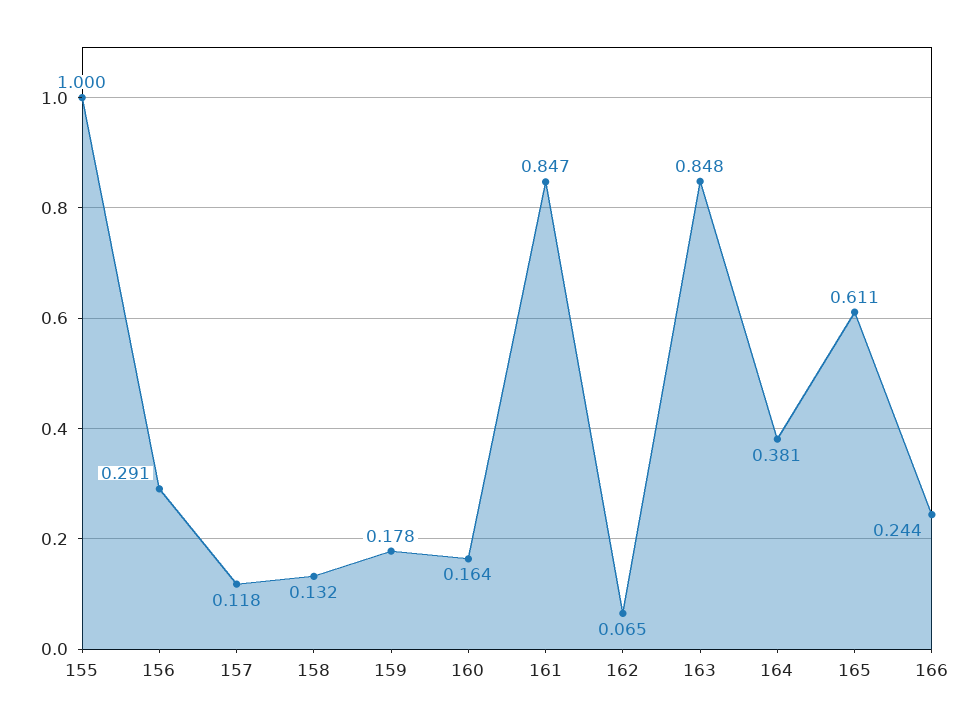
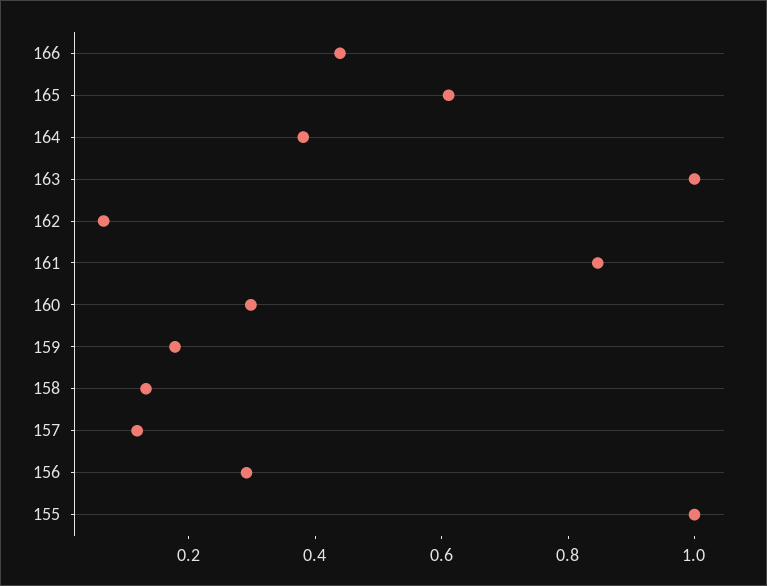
160: 0.164 -> 0.3
163: 0.848 -> 1
166: 0.244 -> 0.45

